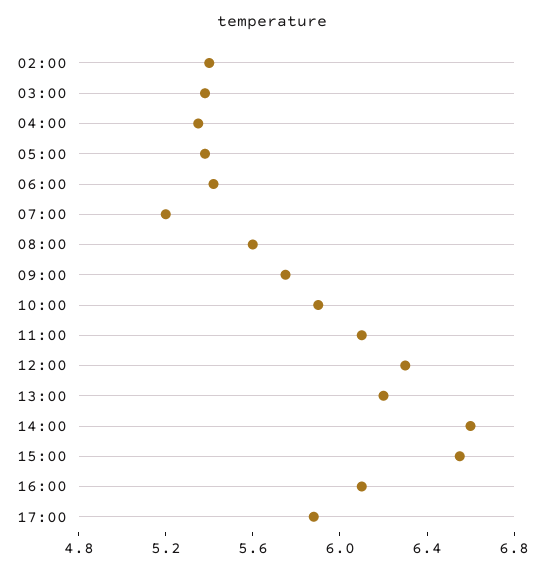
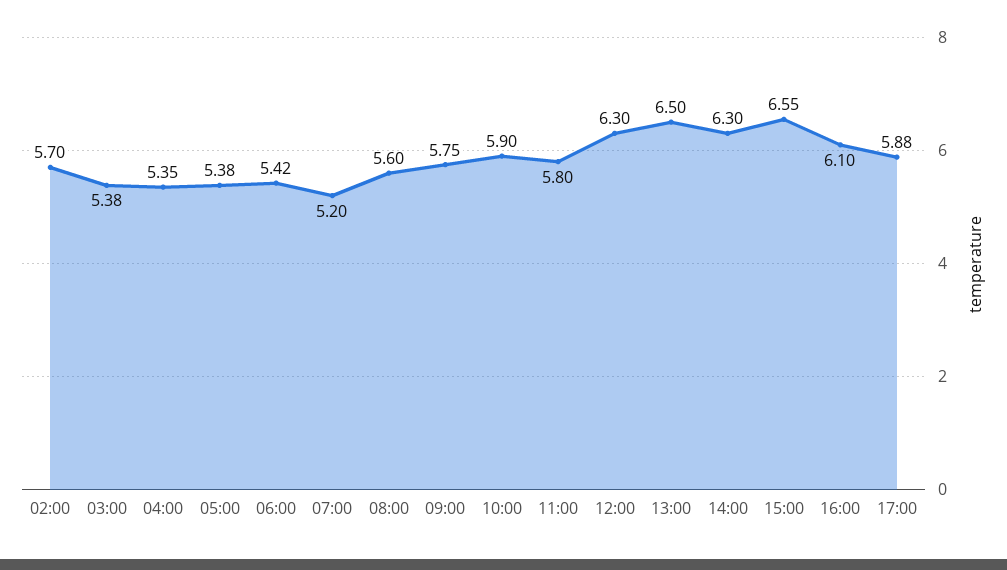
02:00: 5.4 -> 5.7
11:00: 6.1 -> 5.8
13:00: 6.2 -> 6.5
14:00: 6.6 -> 6.3

